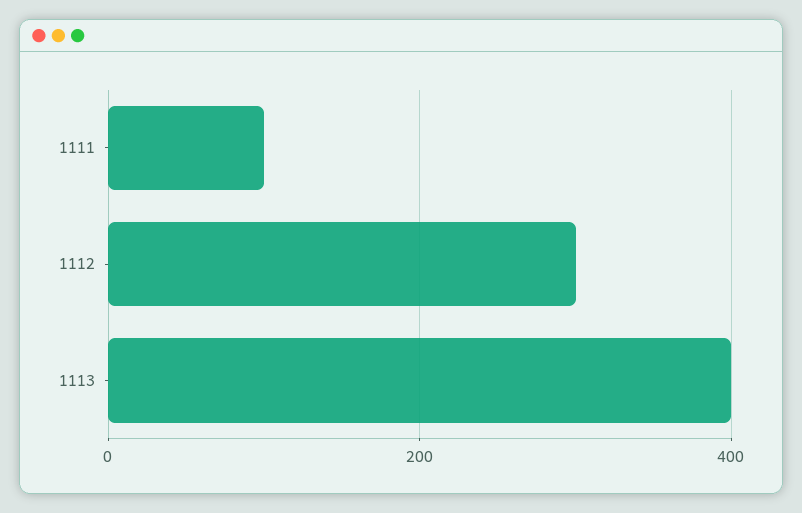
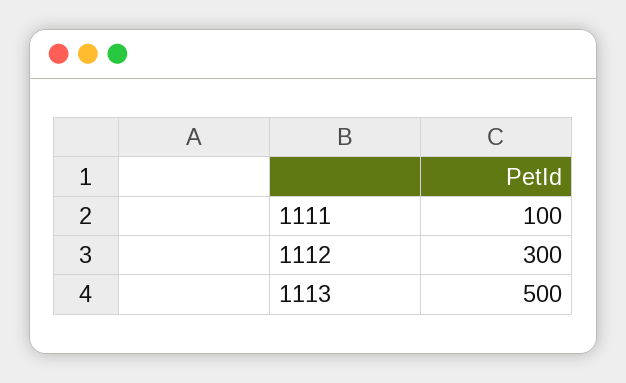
1113: 400 -> 500

